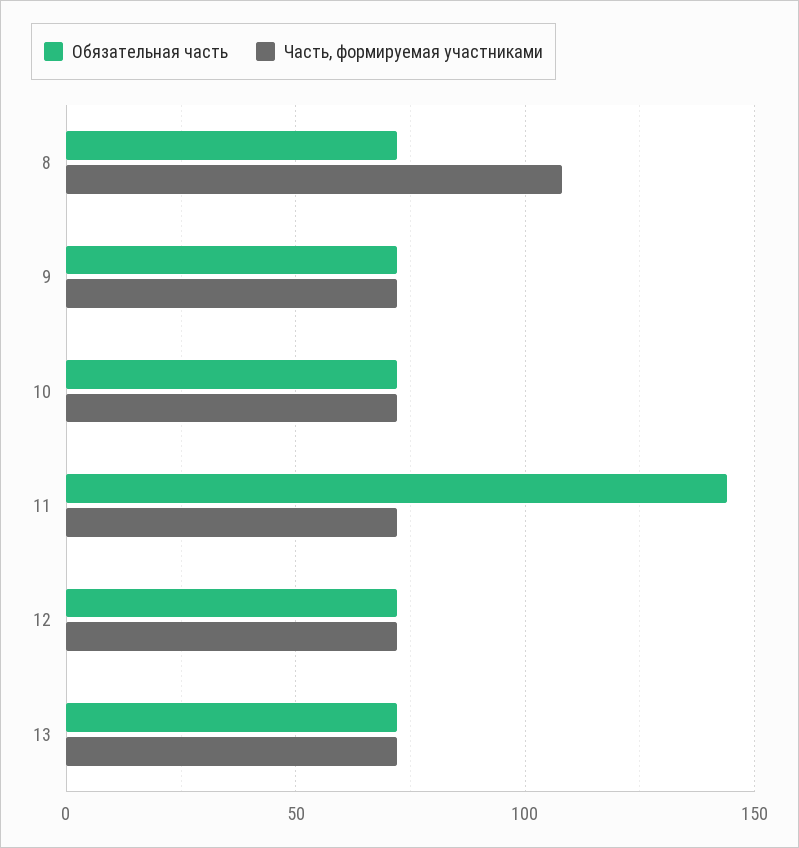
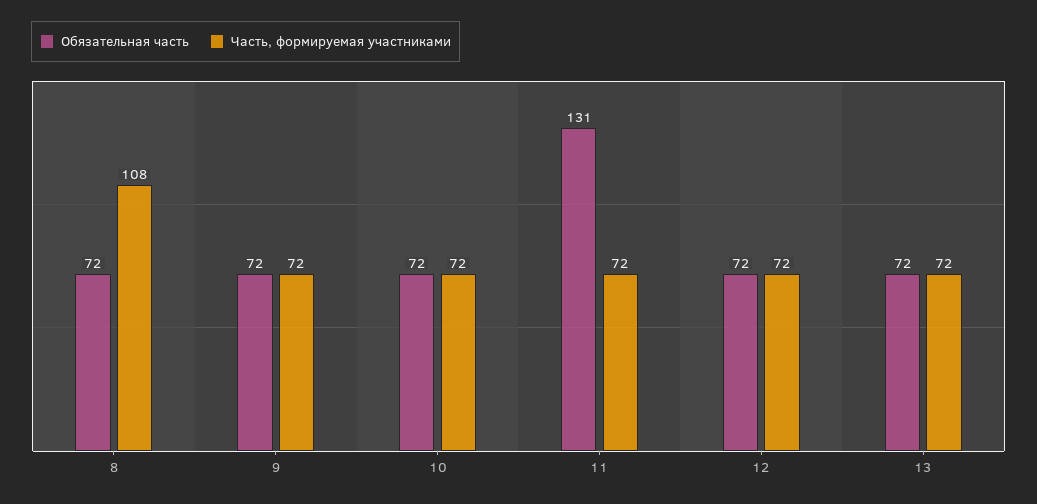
Обязательная часть, 11: 145 -> 131

